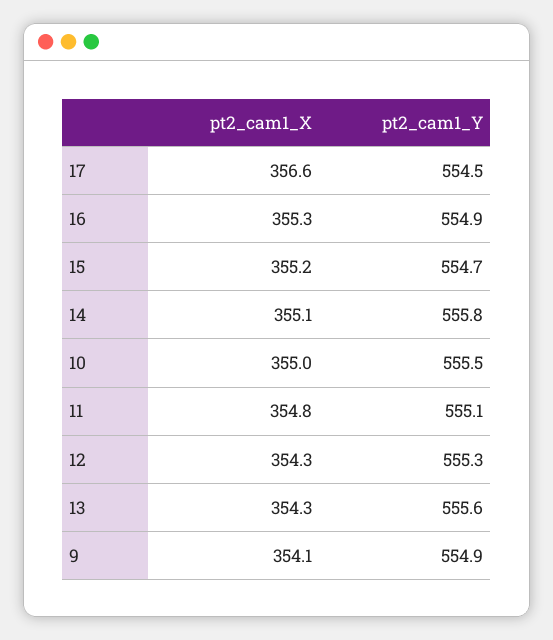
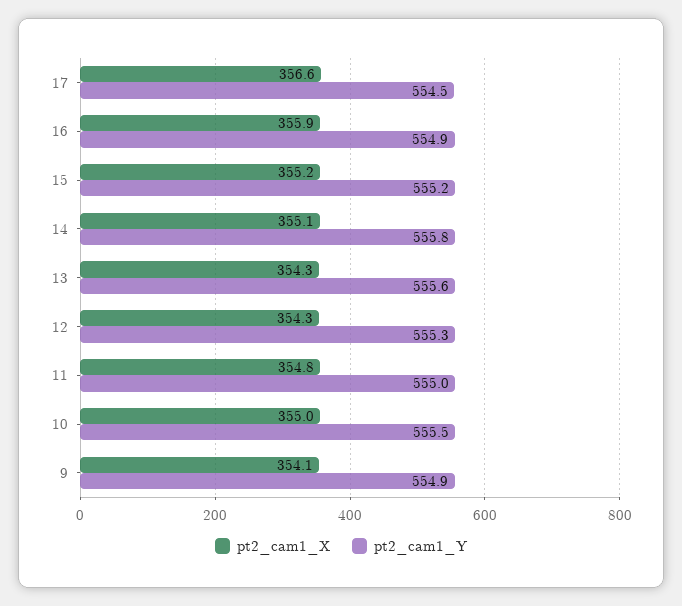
pt2_cam1_X, 16: 355.3 -> 355.9
pt2_cam1_Y, 15: 554.7 -> 555.2
pt2_cam1_Y, 11: 555.1 -> 555

